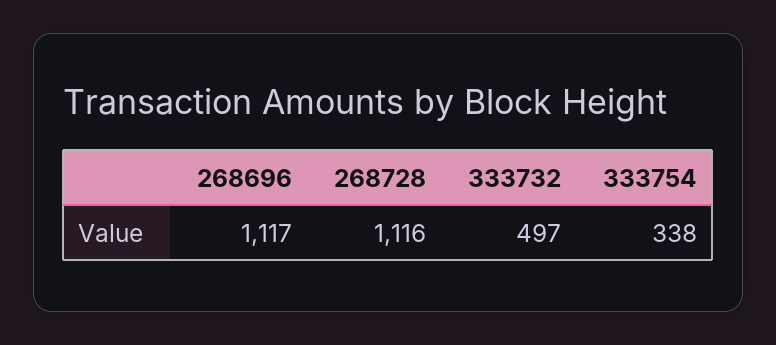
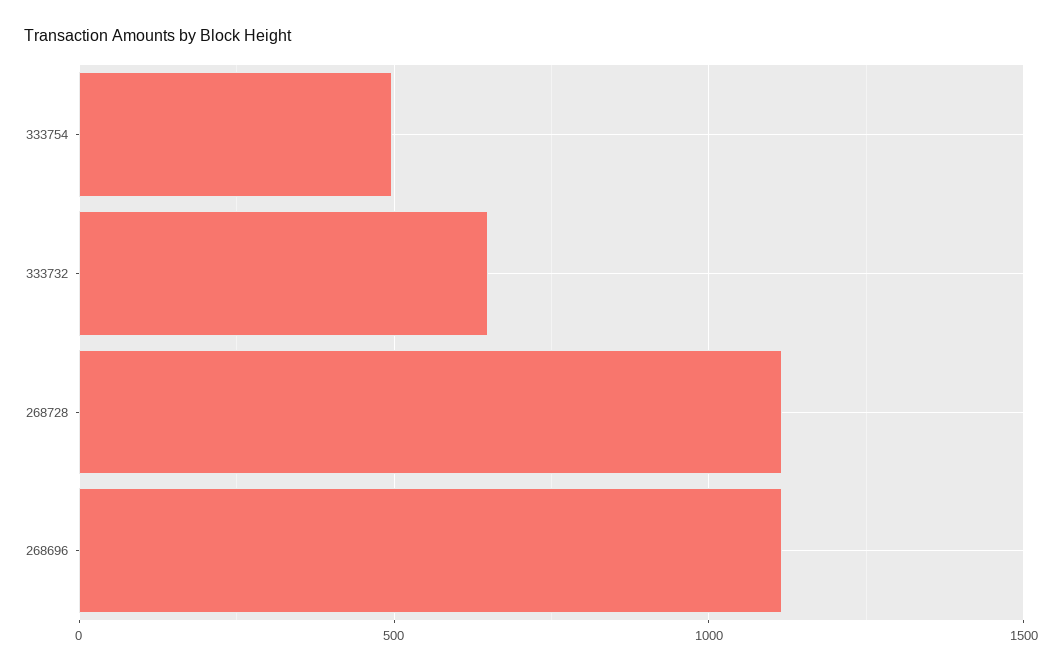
333732: 497 -> 650
333754: 338 -> 500

